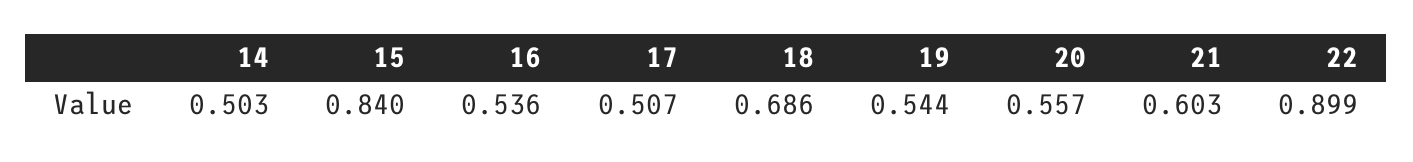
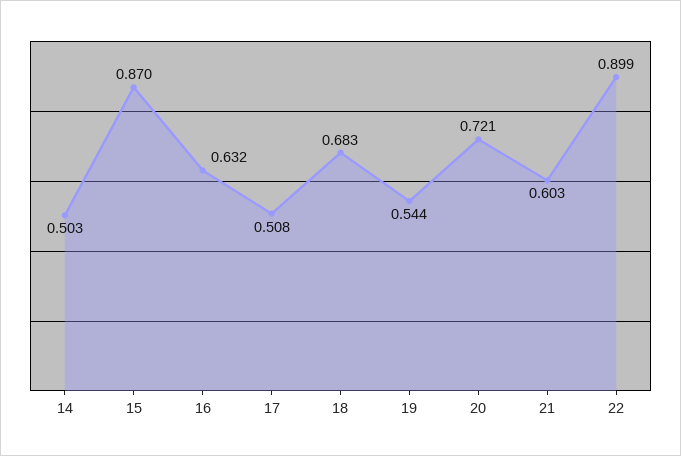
15: 0.84 -> 0.87
16: 0.536 -> 0.632
17: 0.507 -> 0.508
18: 0.686 -> 0.683
20: 0.557 -> 0.721

